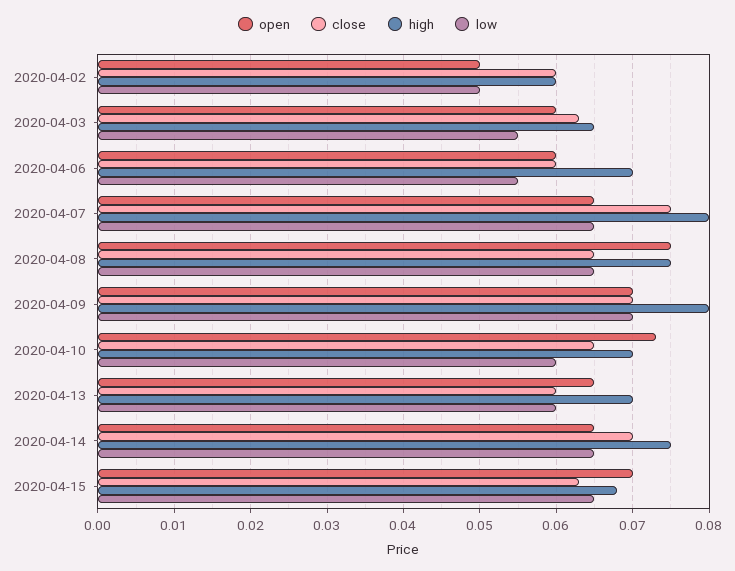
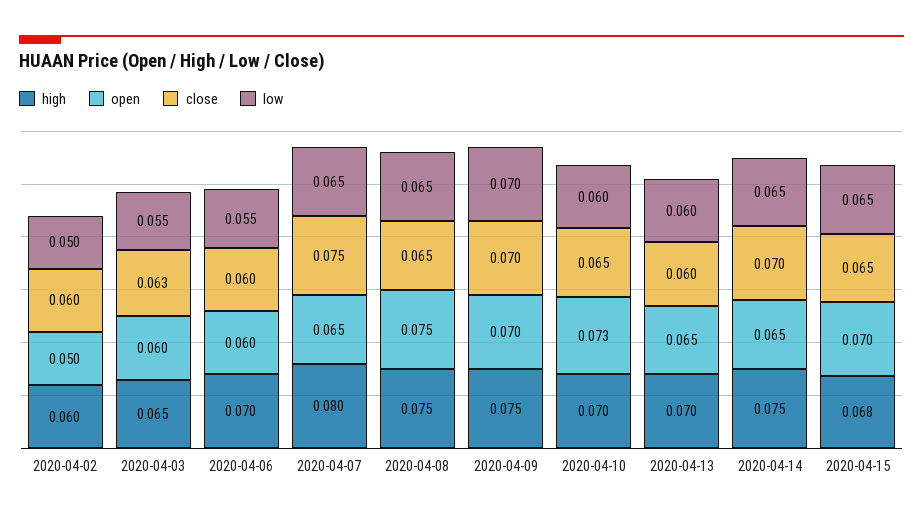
high, 2020-04-09: 0.08 -> 0.075
close, 2020-04-15: 0.063 -> 0.065

